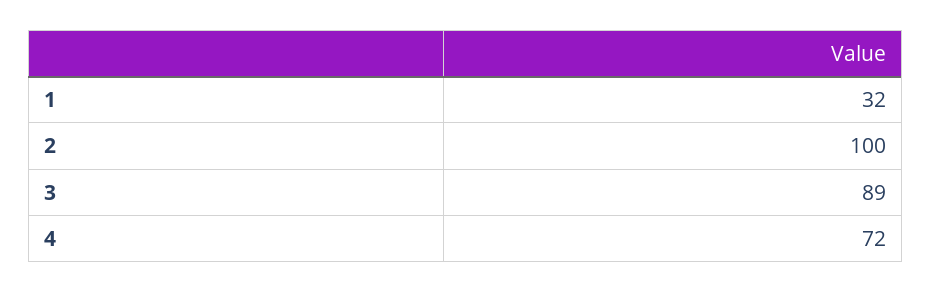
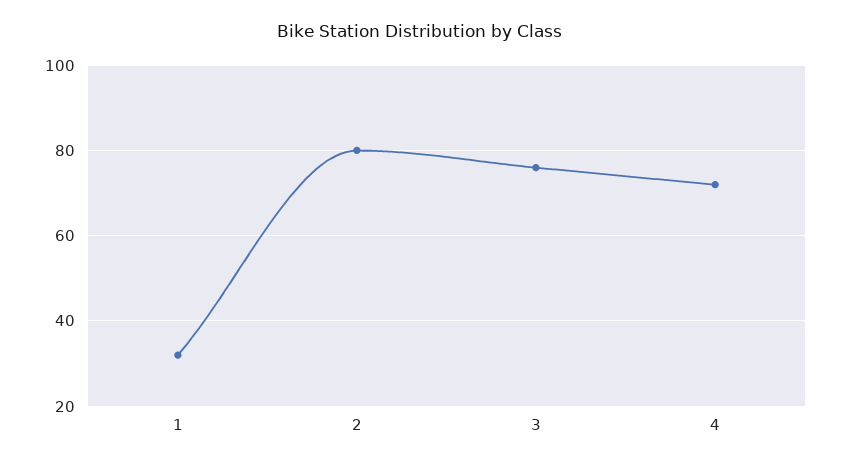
2: 100 -> 80
3: 89 -> 75

